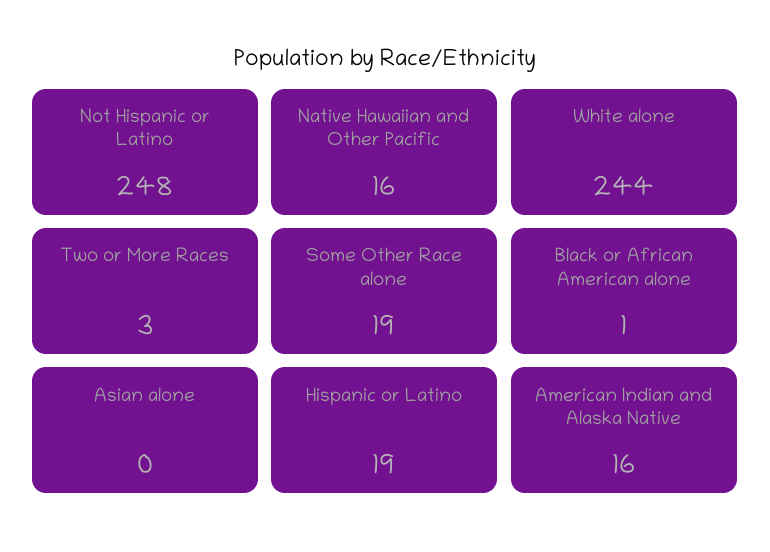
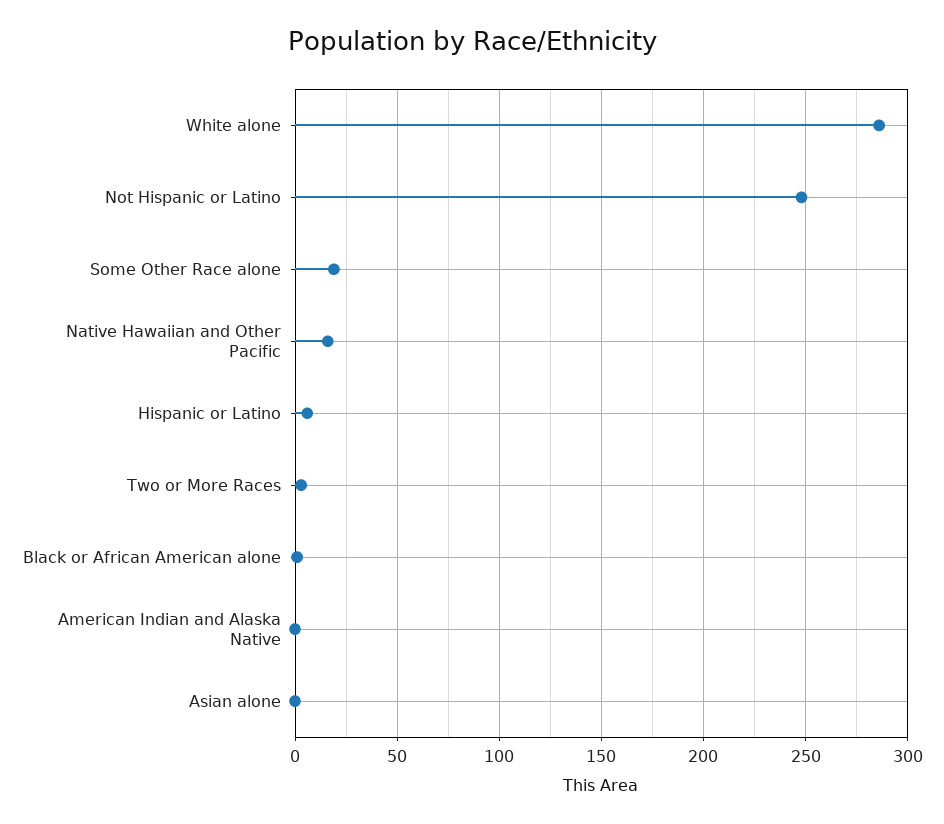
White alone: 244 -> 285
Hispanic or Latino: 19 -> 5
American Indian and Alaska Native: 16 -> 0

